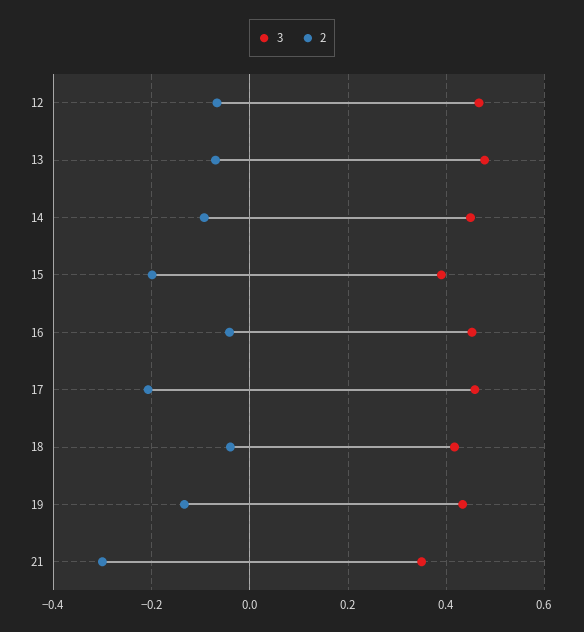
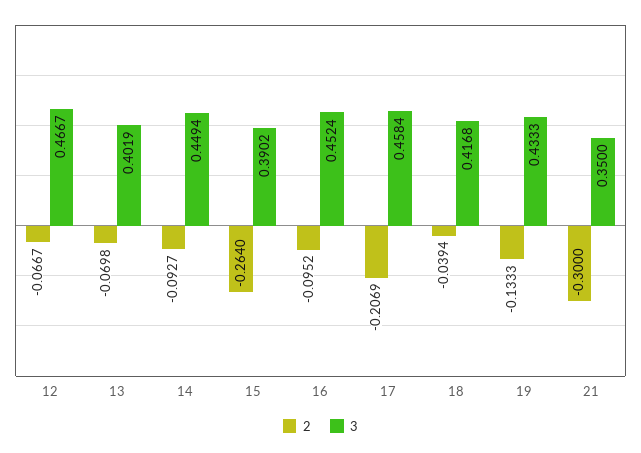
3, 13: 0.48 -> 0.4019
2, 15: -0.2 -> -0.264
2, 16: -0.04 -> -0.0952

